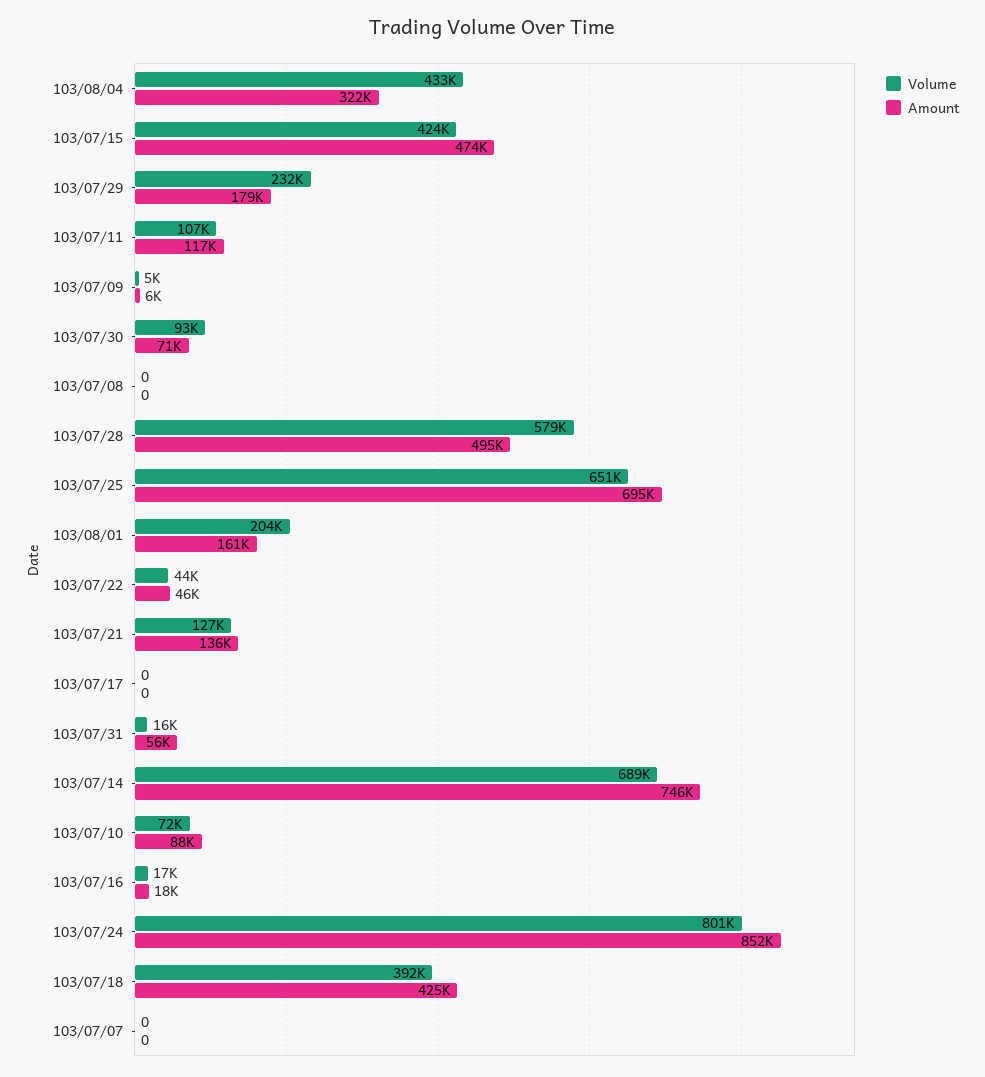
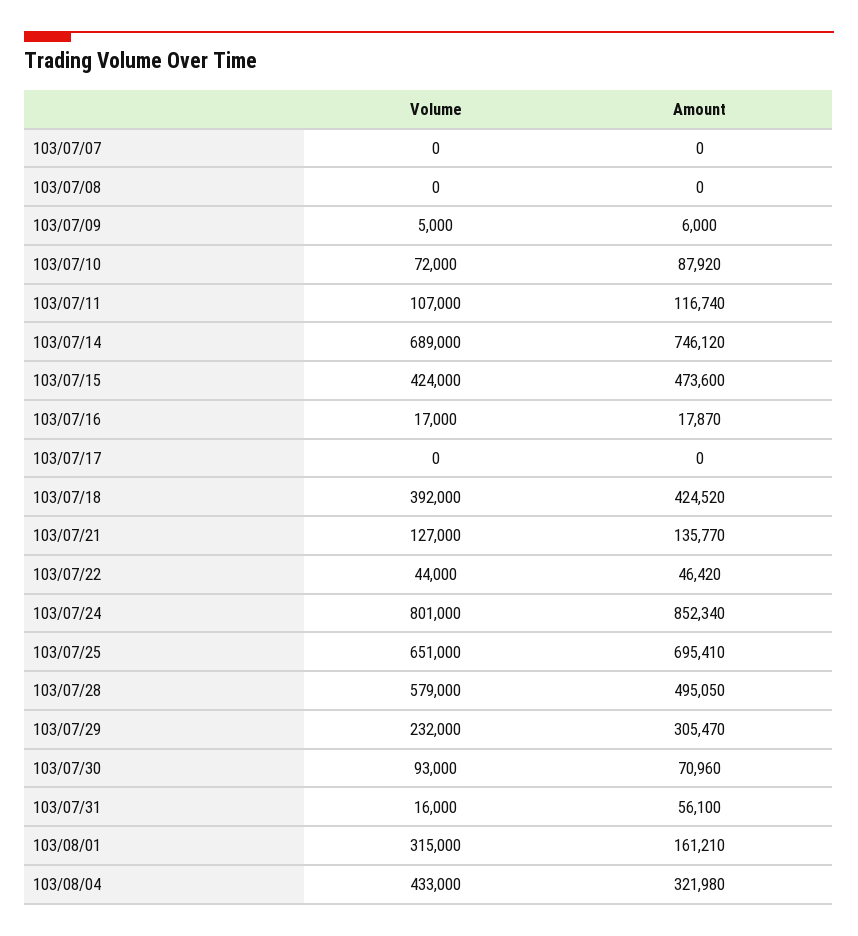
Amount, 103/07/29: 179000 -> 305470
Volume, 103/08/01: 204000 -> 315000

